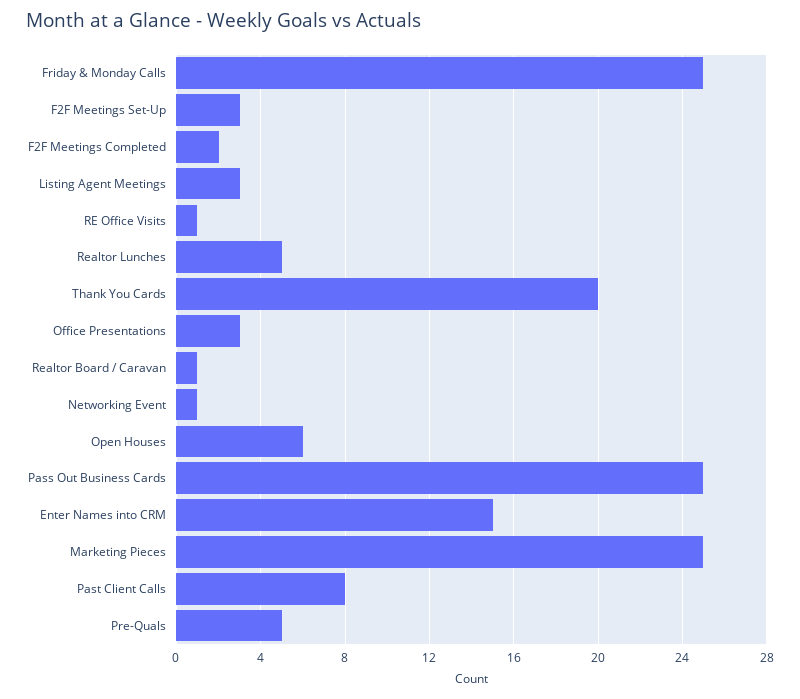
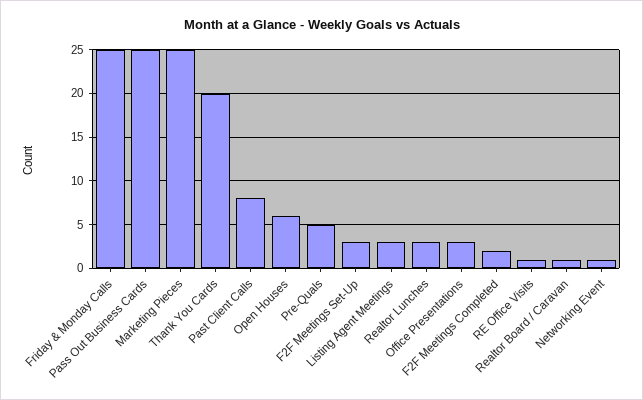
Realtor Lunches: 5 -> 3
Enter Names into CRM: 15 -> none

